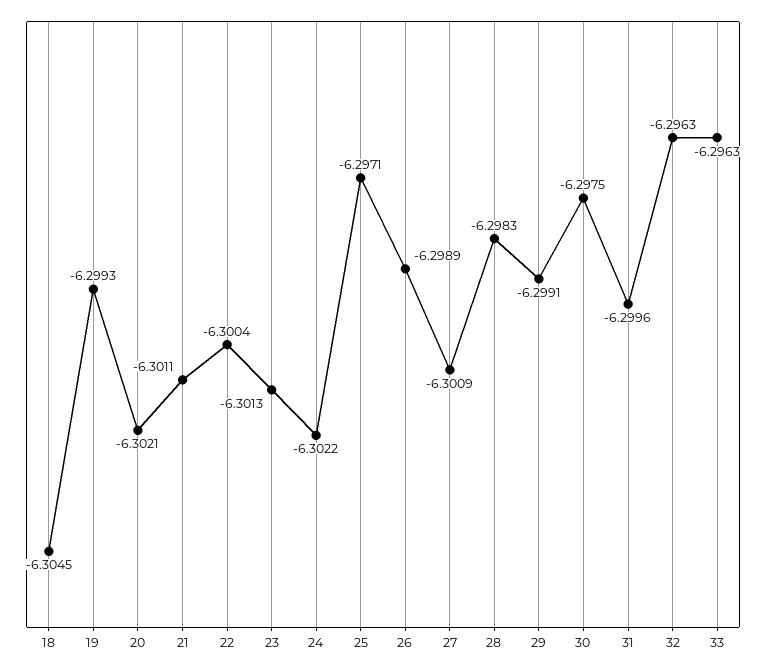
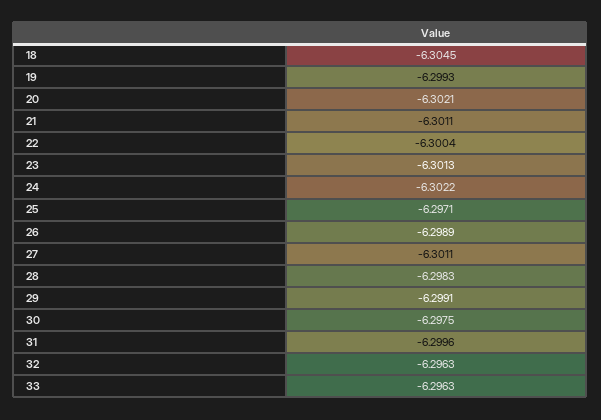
27: -6.3009 -> -6.3011

